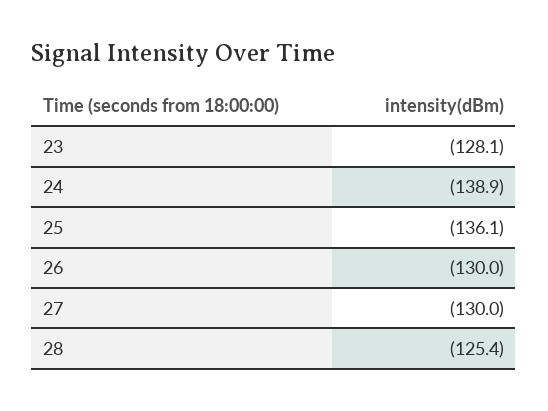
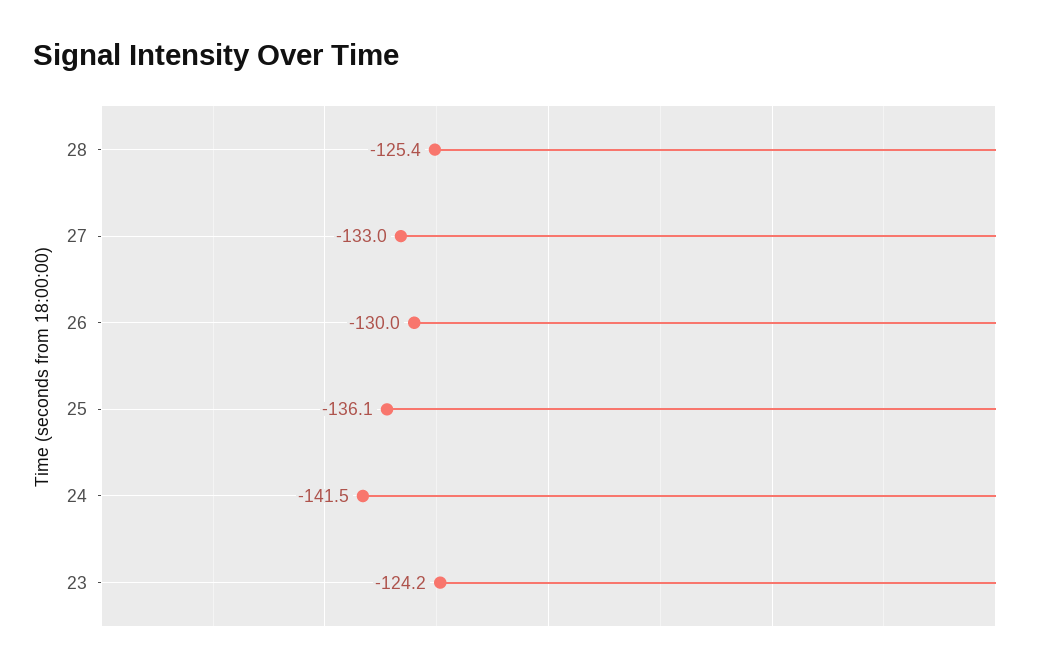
23: -128.1 -> -124.2
24: -138.9 -> -141.5
27: -130 -> -133

